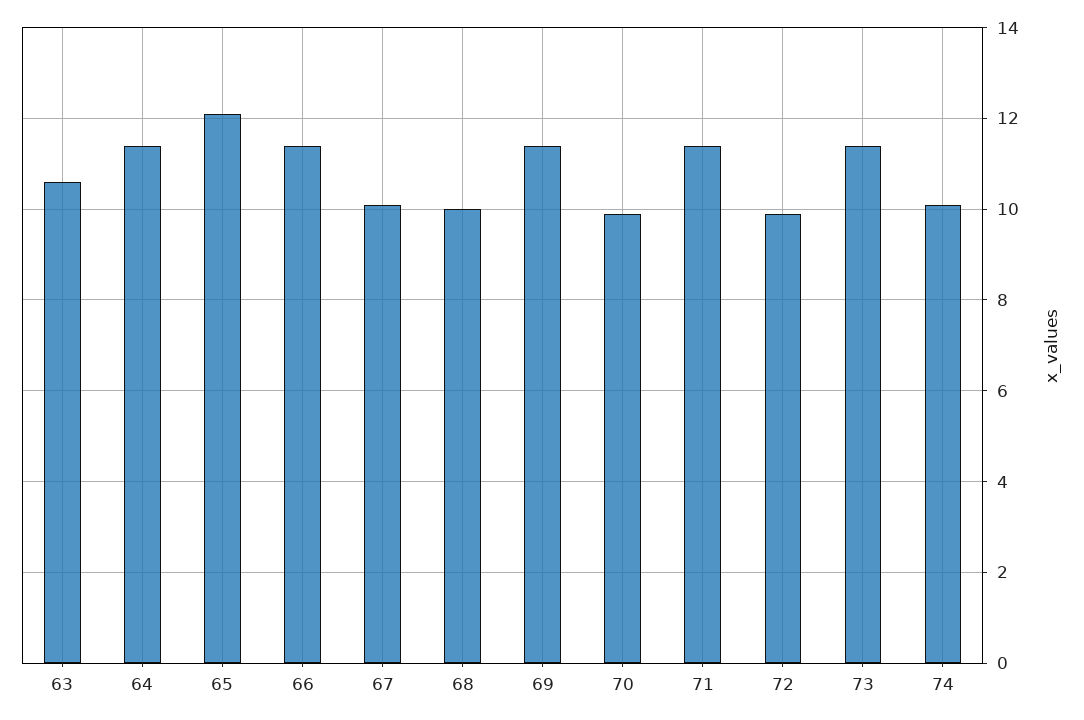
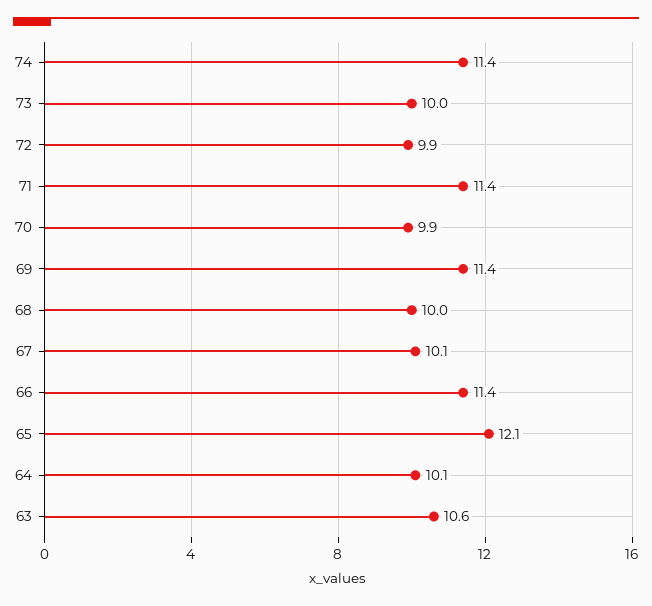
64: 11.5 -> 10.1
73: 11.5 -> 10
74: 10 -> 11.4

